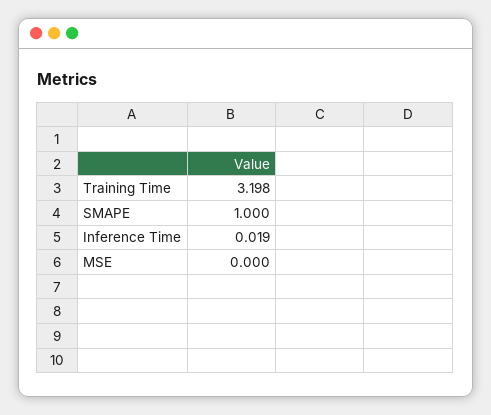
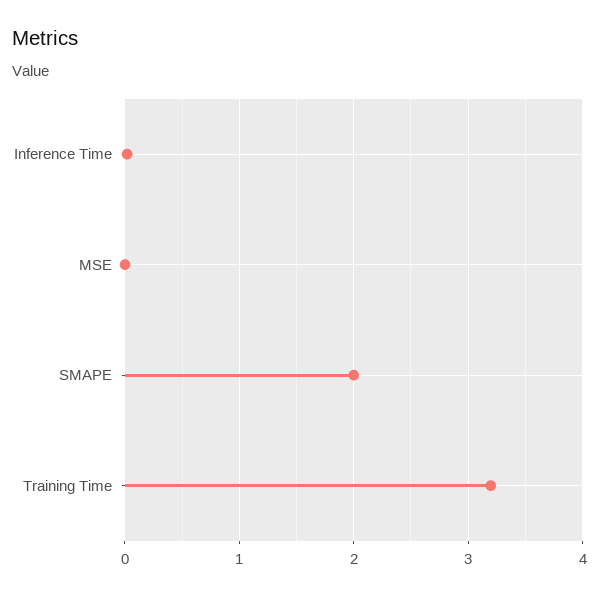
SMAPE: 1 -> 2

